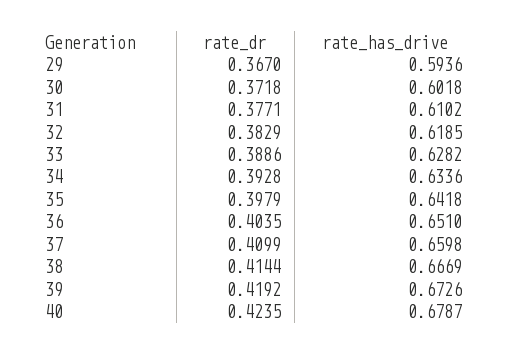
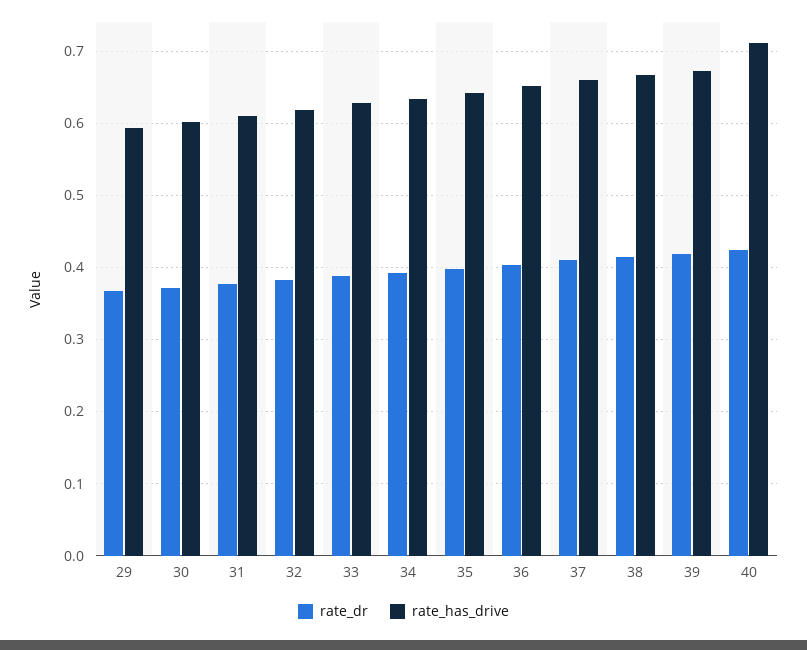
rate_has_drive, 40: 0.6787 -> 0.71

